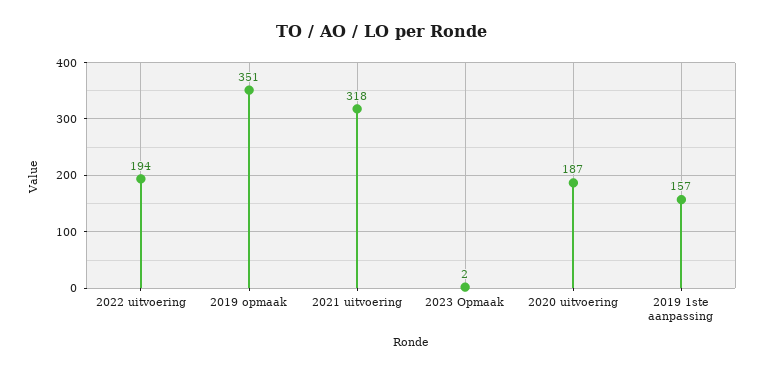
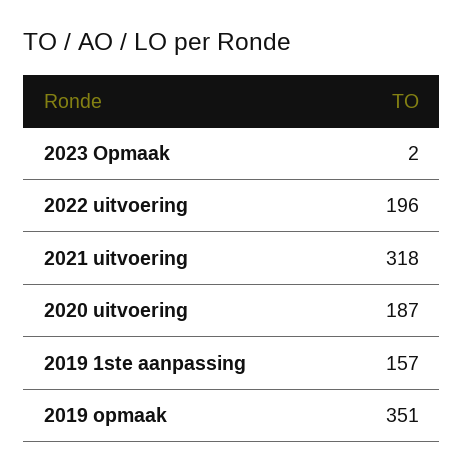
2022 uitvoering: 194 -> 196

